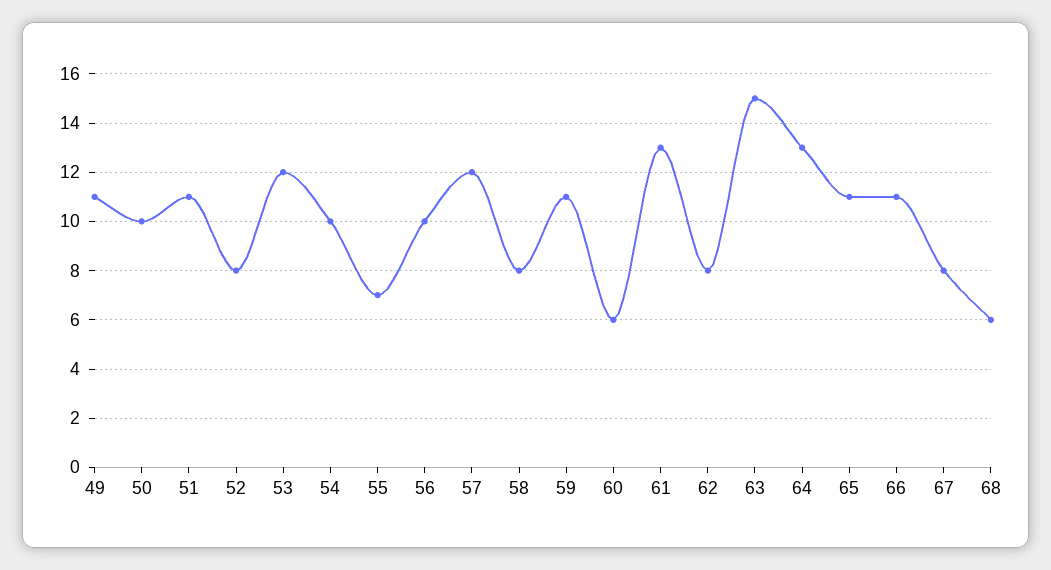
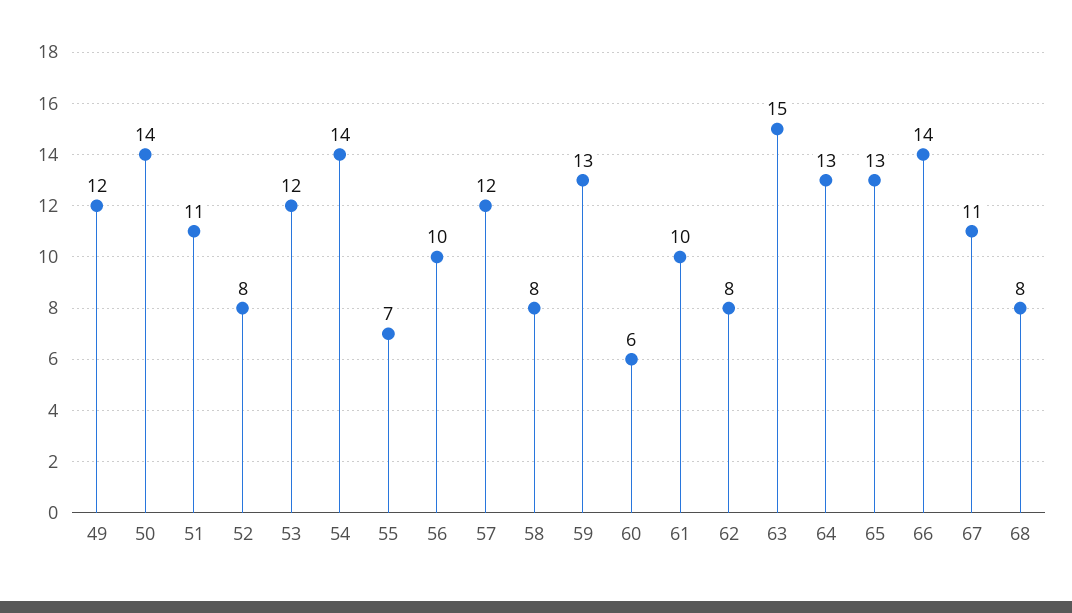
49: 11 -> 12
50: 10 -> 14
54: 10 -> 14
59: 11 -> 13
61: 13 -> 10
65: 11 -> 13
66: 11 -> 14
67: 8 -> 11
68: 6 -> 8

